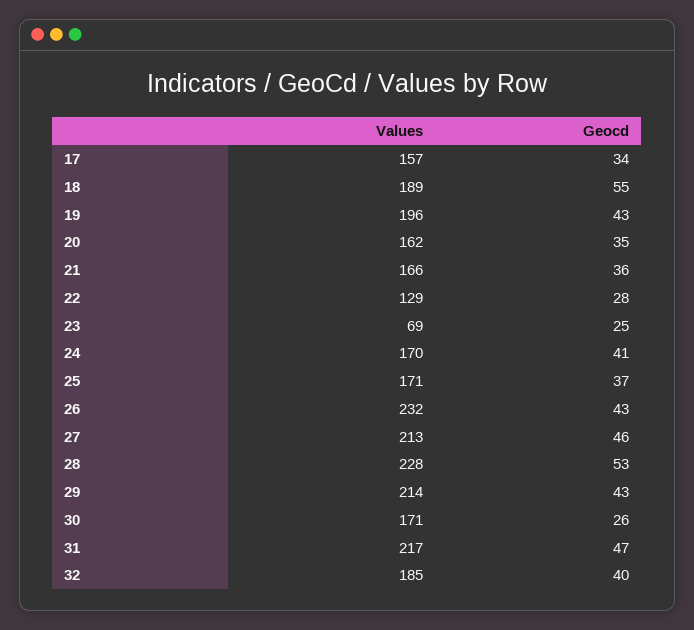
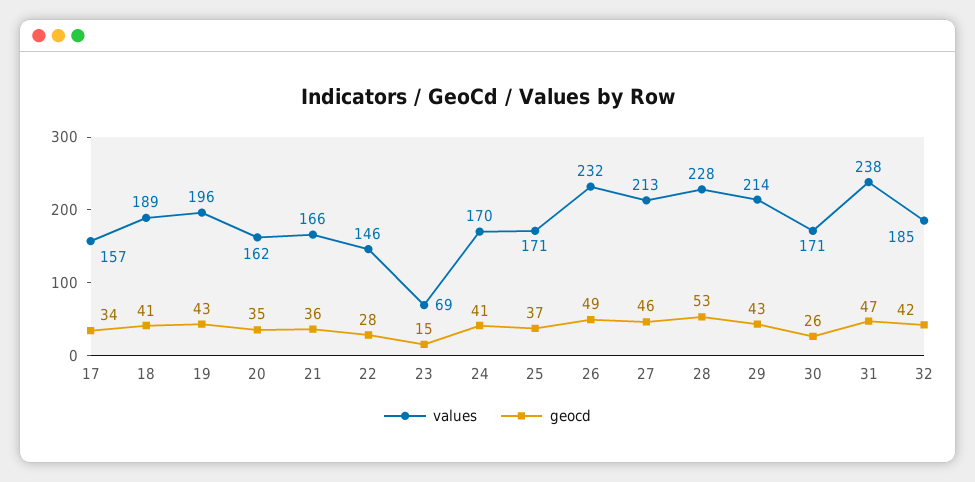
Geocd, 18: 55 -> 41
Values, 22: 129 -> 146
Geocd, 23: 25 -> 15
Geocd, 26: 43 -> 49
Values, 31: 217 -> 238
Geocd, 32: 40 -> 42

